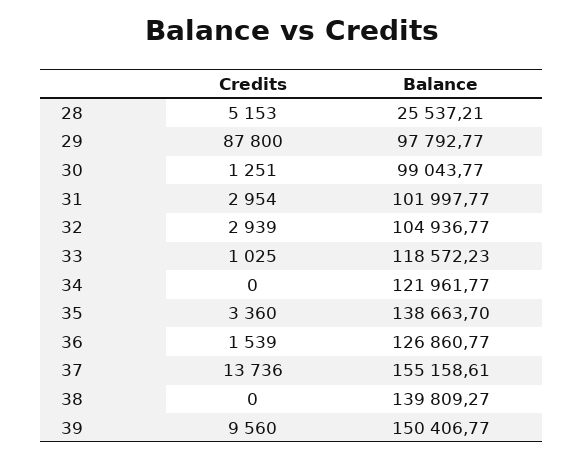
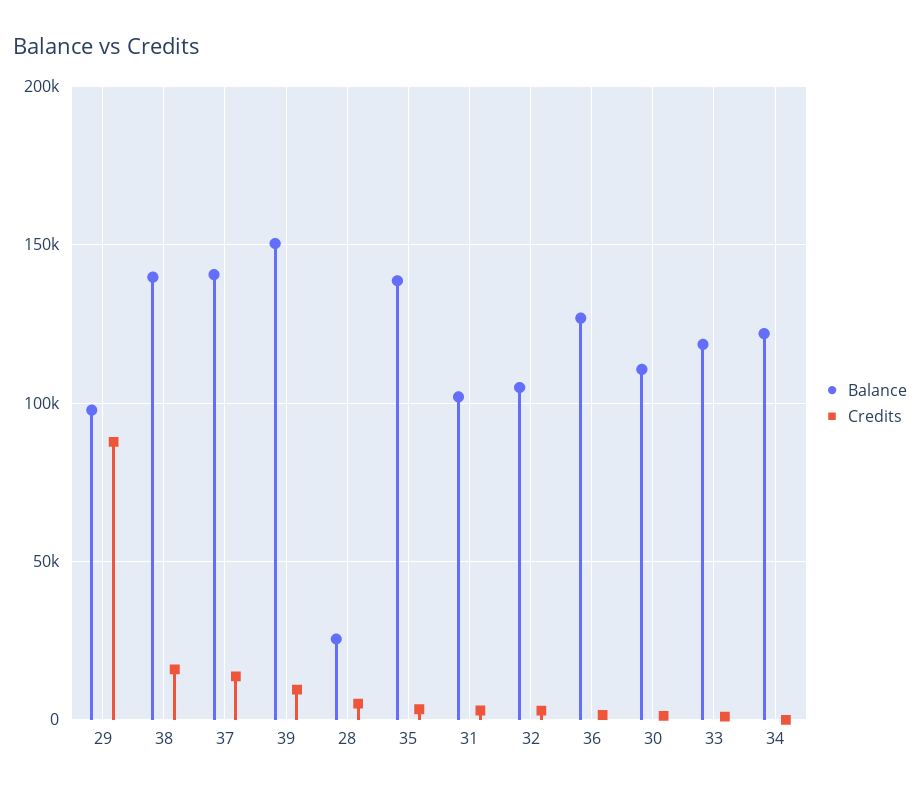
Balance, 30: 99043.77 -> 110000
Balance, 37: 155158.61 -> 140000
Credits, 38: 0 -> 15000

